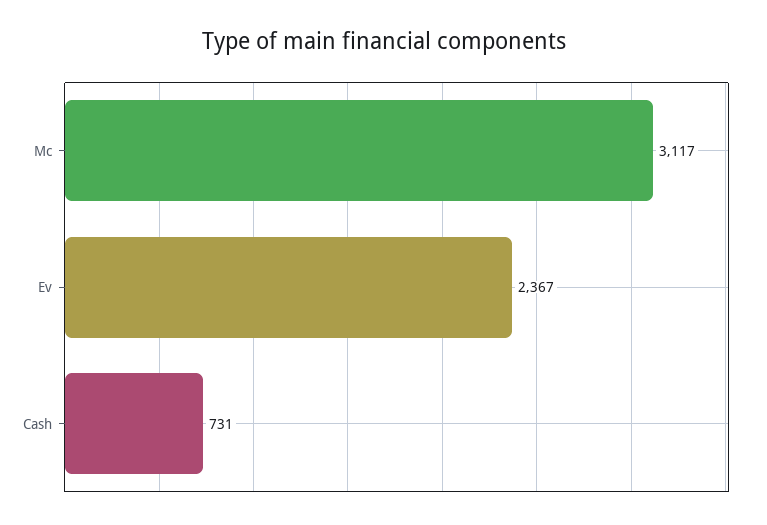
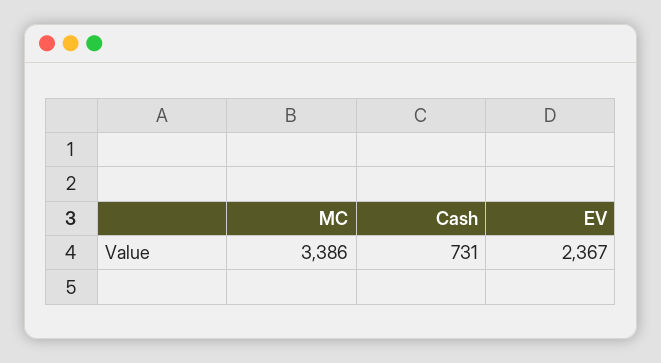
Mc: 3117 -> 3386

